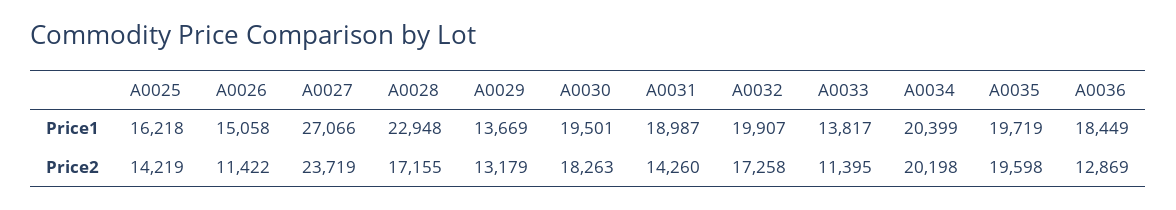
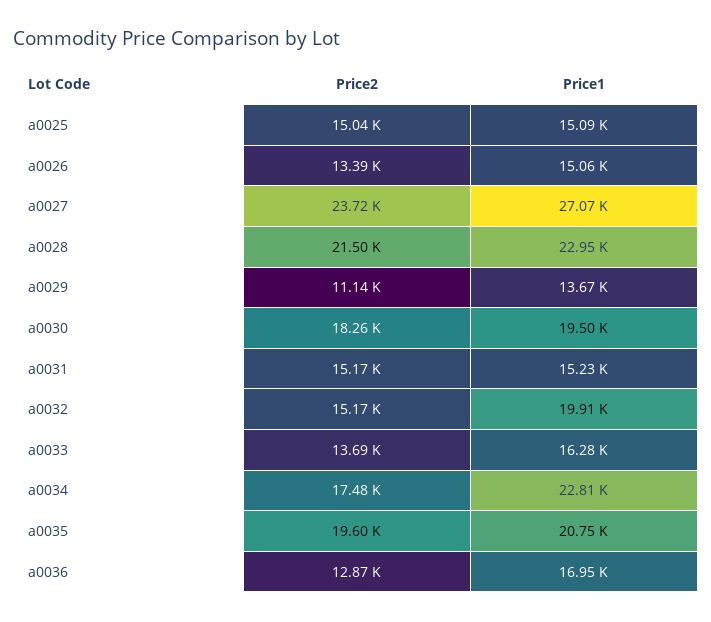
A0025, Price1: 16218 -> 15090
A0031, Price1: 18987 -> 15230
A0033, Price1: 13817 -> 16280
A0034, Price1: 20399 -> 22810
A0035, Price1: 19719 -> 20750
A0036, Price1: 18449 -> 16950
A0025, Price2: 14219 -> 15040
A0026, Price2: 11422 -> 13390
A0028, Price2: 17155 -> 21500
A0029, Price2: 13179 -> 11140
A0031, Price2: 14260 -> 15170
A0032, Price2: 17258 -> 15170
A0033, Price2: 11395 -> 13690
A0034, Price2: 20198 -> 17480

